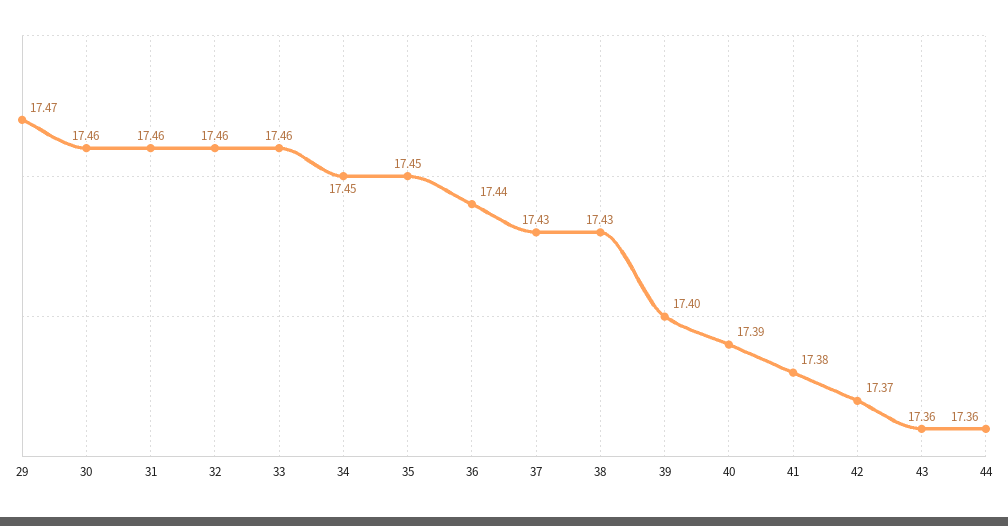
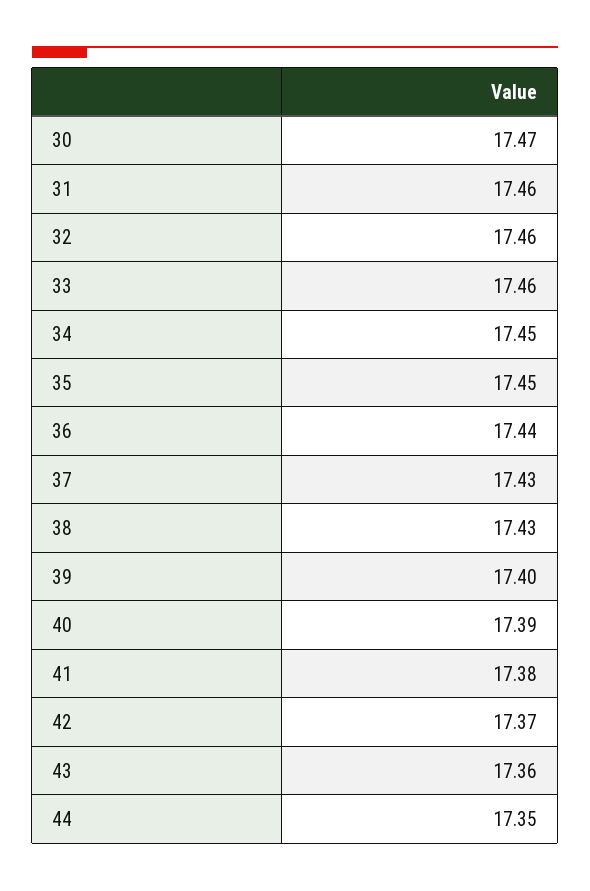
29: 17.47 -> none
30: 17.46 -> 17.47
44: 17.36 -> 17.35

